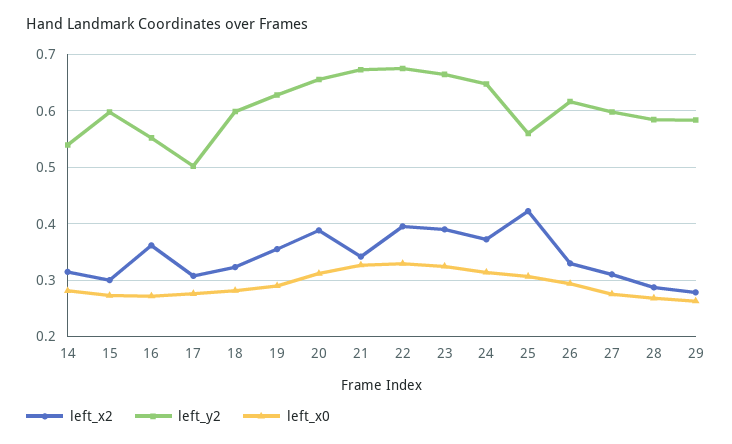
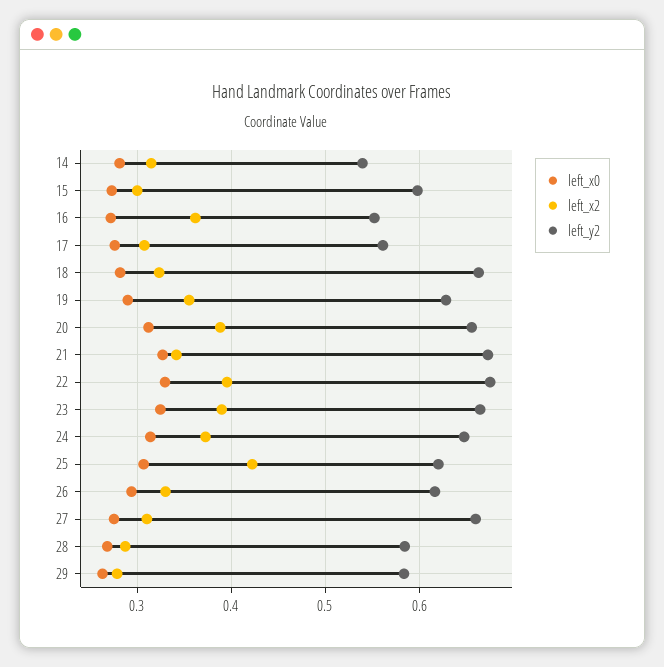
left_y2, 17: 0.5 -> 0.56
left_y2, 18: 0.6 -> 0.66
left_y2, 25: 0.56 -> 0.62
left_y2, 27: 0.6 -> 0.66

